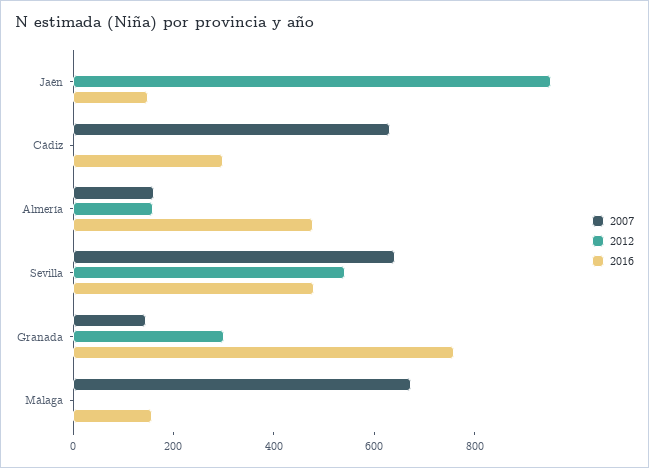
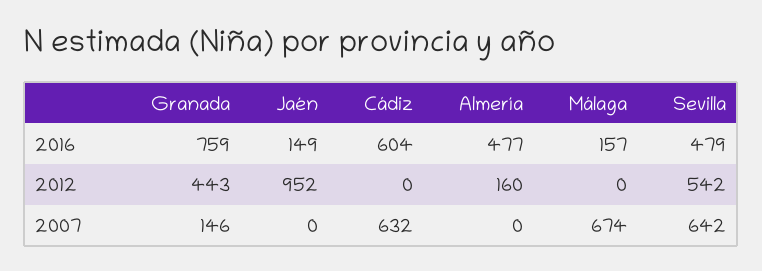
2016, Cádiz: 300 -> 604
2007, Almería: 150 -> 0
2012, Granada: 300 -> 443

